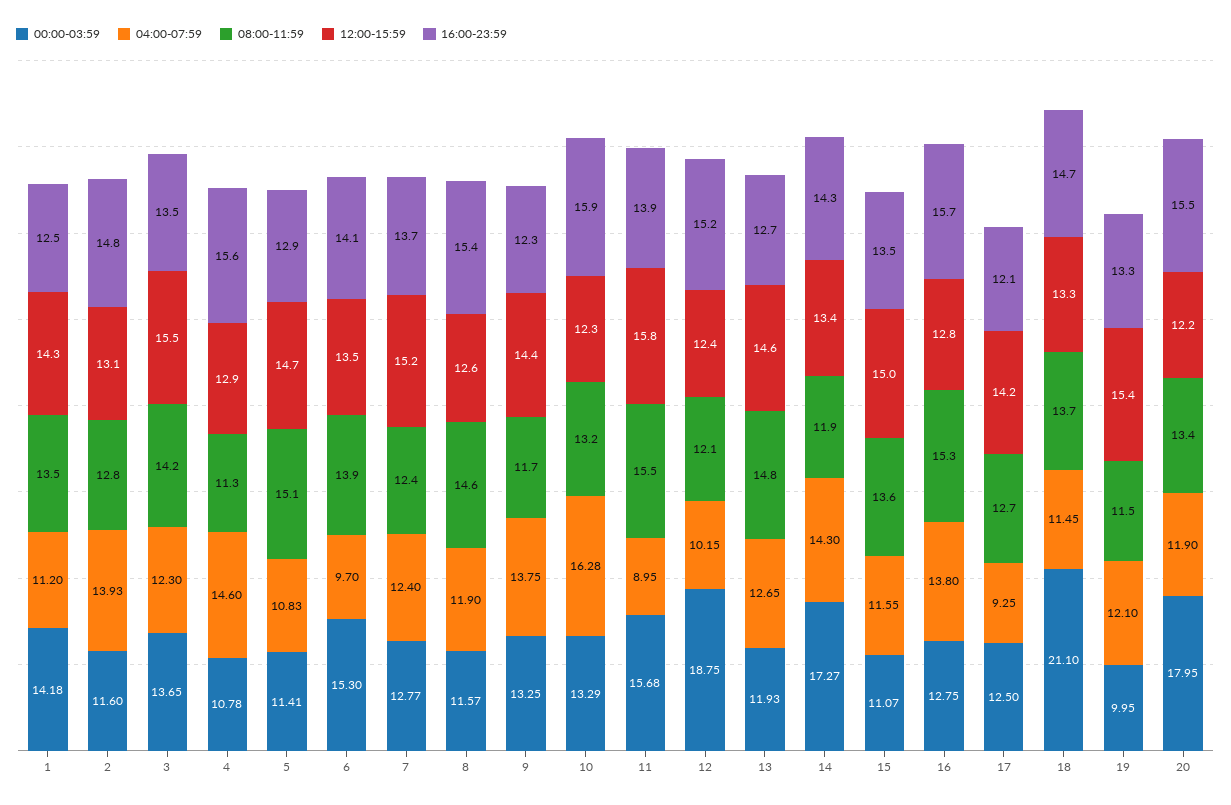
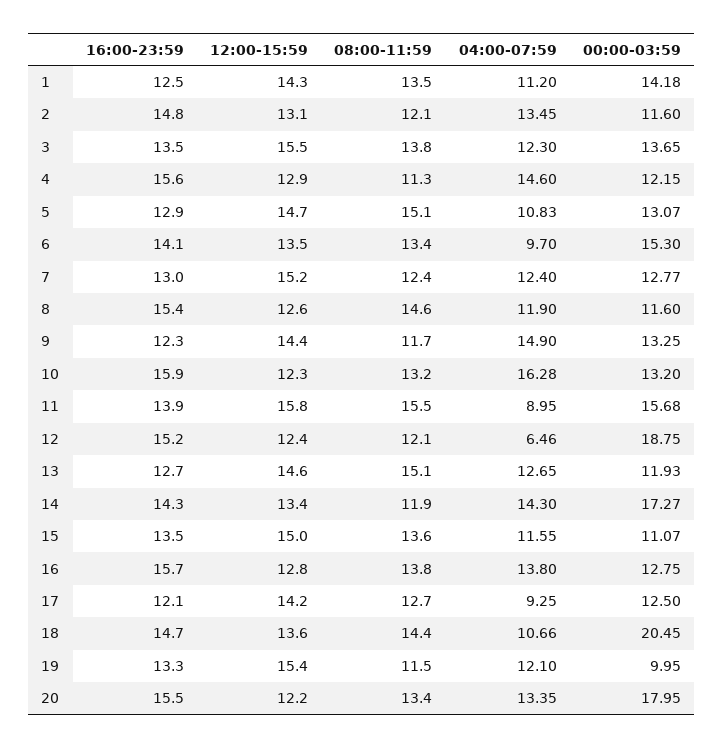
04:00-07:59, 2: 13.93 -> 13.45
08:00-11:59, 2: 12.8 -> 12.1
08:00-11:59, 3: 14.2 -> 13.8
00:00-03:59, 4: 10.78 -> 12.15
00:00-03:59, 5: 11.41 -> 13.07
08:00-11:59, 6: 13.9 -> 13.4
16:00-23:59, 7: 13.7 -> 13
00:00-03:59, 8: 11.57 -> 11.6
04:00-07:59, 9: 13.75 -> 14.9
00:00-03:59, 10: 13.29 -> 13.2
04:00-07:59, 12: 10.15 -> 6.46
08:00-11:59, 13: 14.8 -> 15.1
08:00-11:59, 16: 15.3 -> 13.8
00:00-03:59, 18: 21.1 -> 20.45
04:00-07:59, 18: 11.45 -> 10.66
08:00-11:59, 18: 13.7 -> 14.4
12:00-15:59, 18: 13.3 -> 13.6
04:00-07:59, 20: 11.9 -> 13.35

